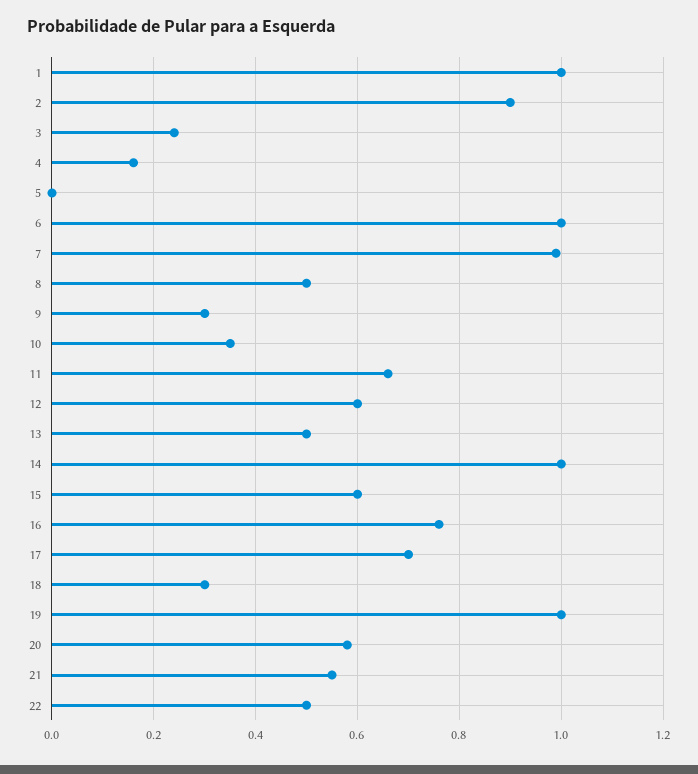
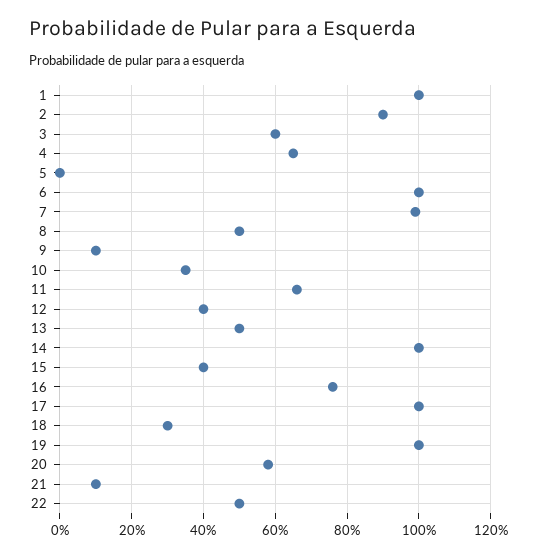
3: 0.25 -> 0.6
4: 0.15 -> 0.65
9: 0.3 -> 0.1
12: 0.6 -> 0.4
15: 0.6 -> 0.4
17: 0.7 -> 1
21: 0.55 -> 0.1

